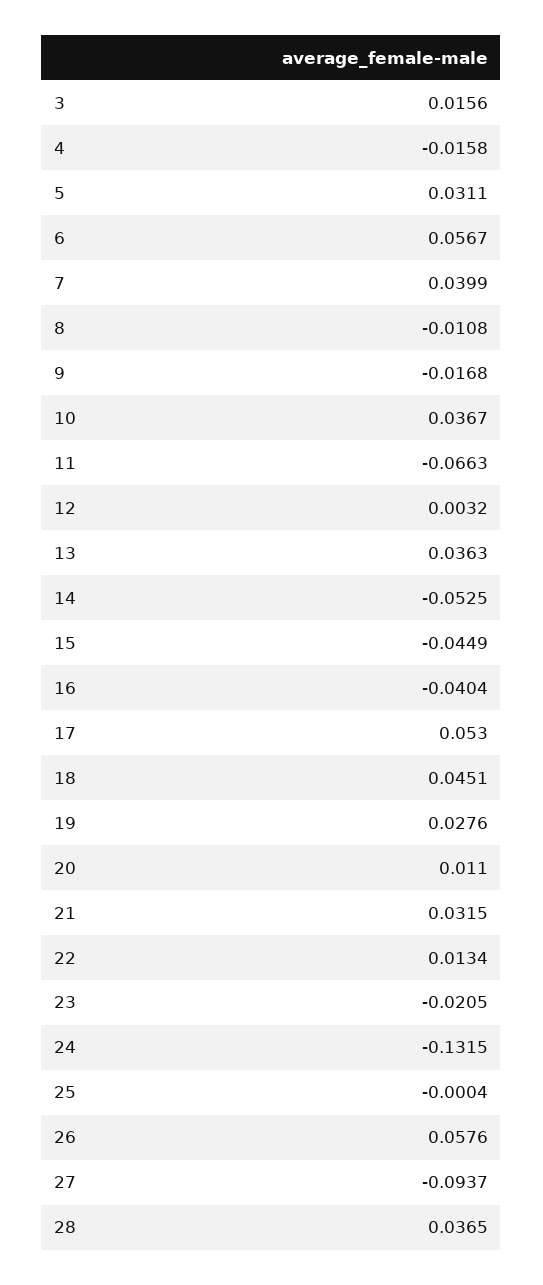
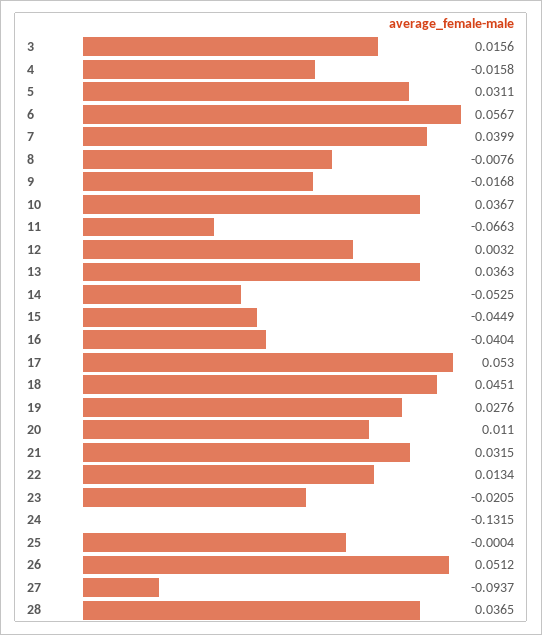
8: -0.0108 -> -0.0076
26: 0.0576 -> 0.0512

